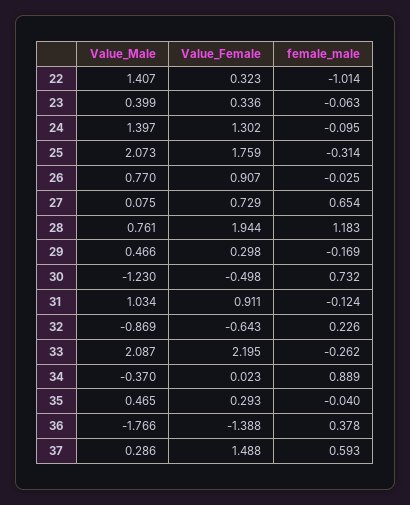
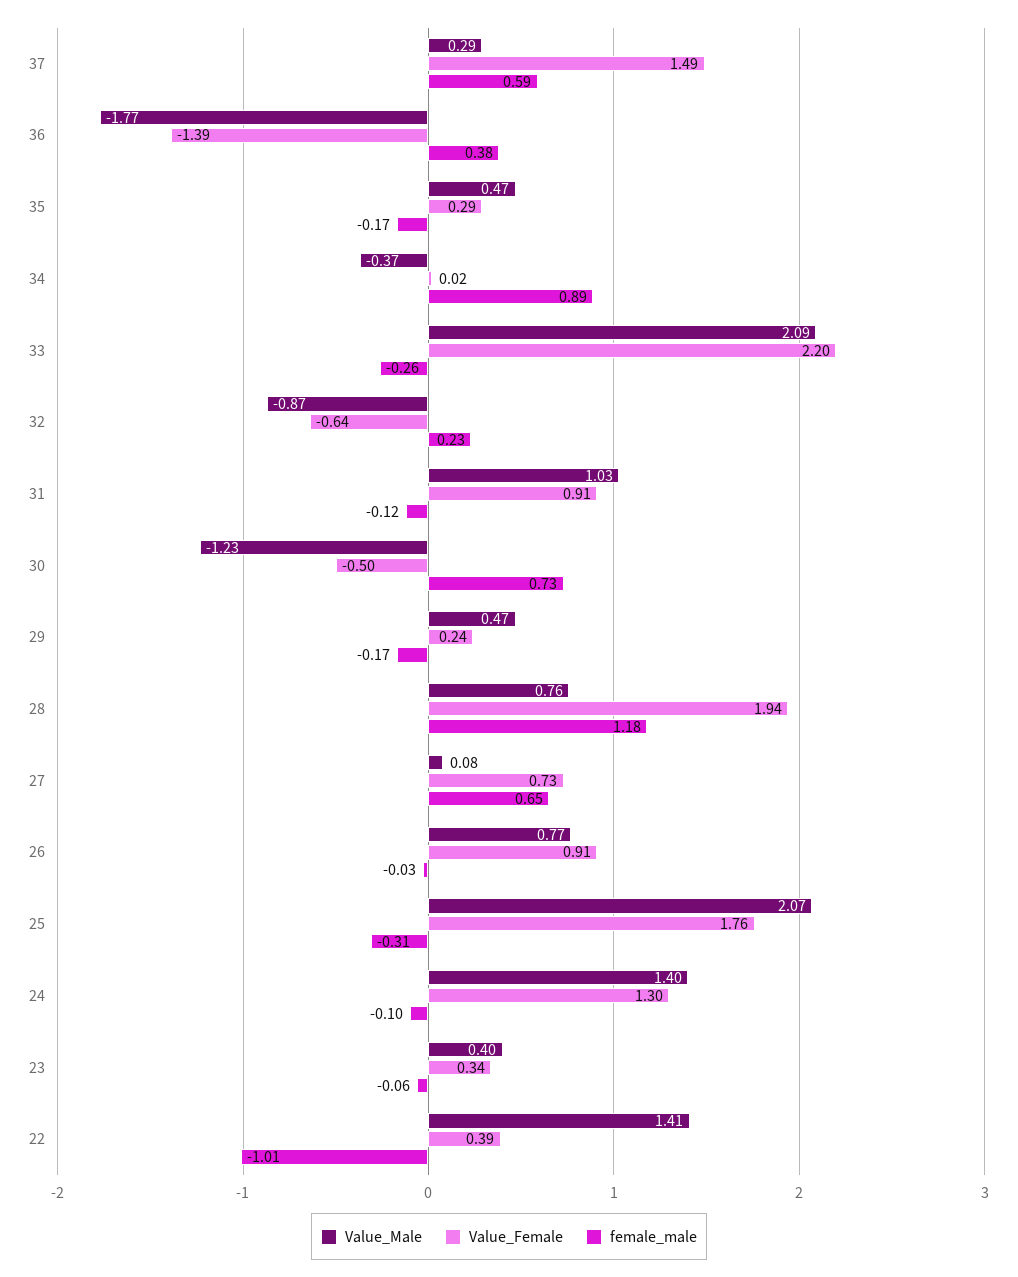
Value_Female, 22: 0.323 -> 0.39
Value_Female, 29: 0.298 -> 0.24
female_male, 35: -0.04 -> -0.17

